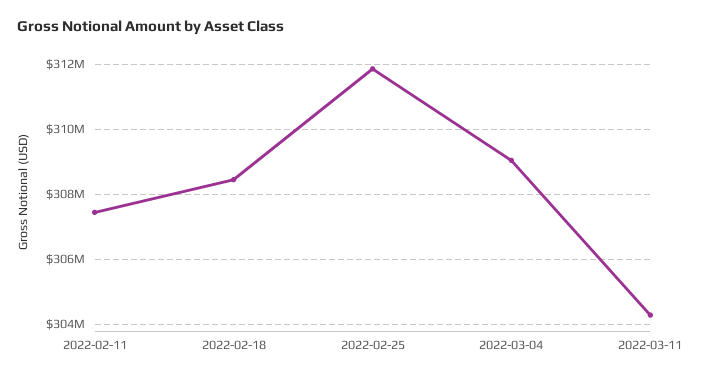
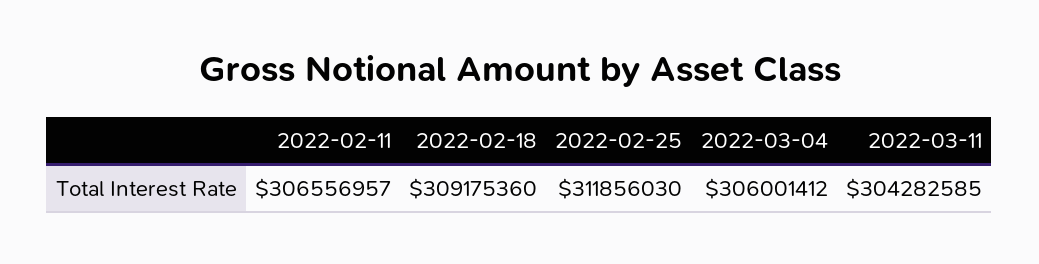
2022-02-11: 307400000 -> 306556957
2022-02-18: 308400000 -> 309175360
2022-03-04: 309000000 -> 306001412

